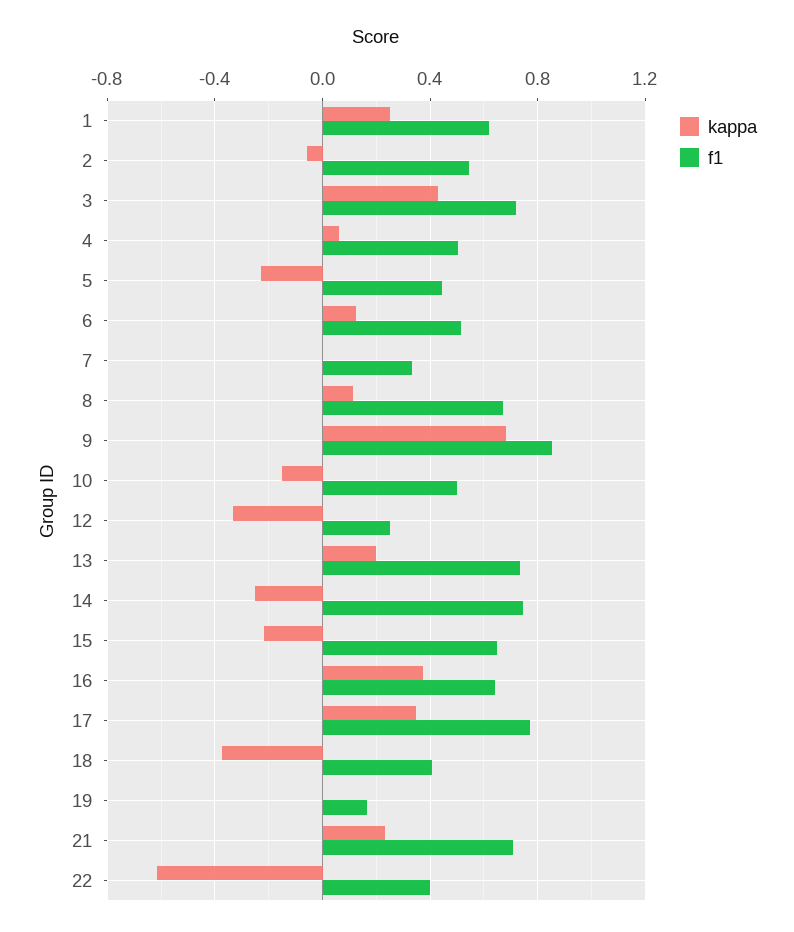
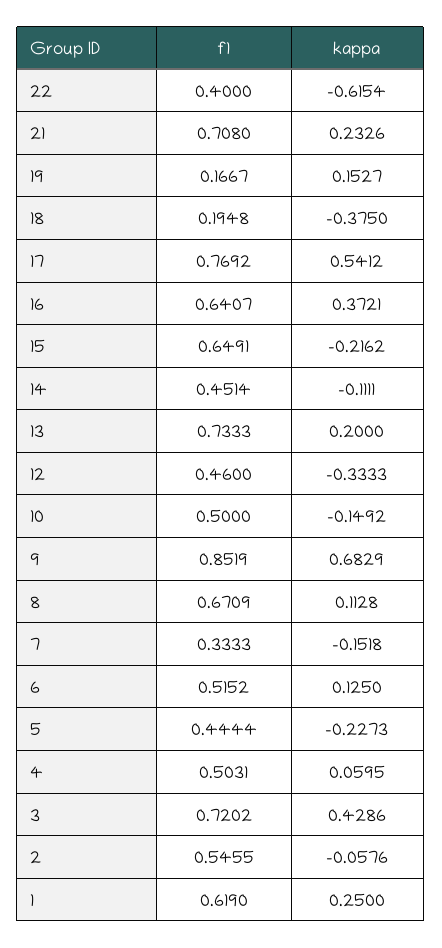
kappa, 7: 0 -> -0.1518
f1, 12: 0.25 -> 0.46
kappa, 14: -0.25 -> -0.1111
f1, 14: 0.75 -> 0.4514
kappa, 17: 0.35 -> 0.5412
f1, 18: 0.4 -> 0.1948
kappa, 19: 0 -> 0.1527

